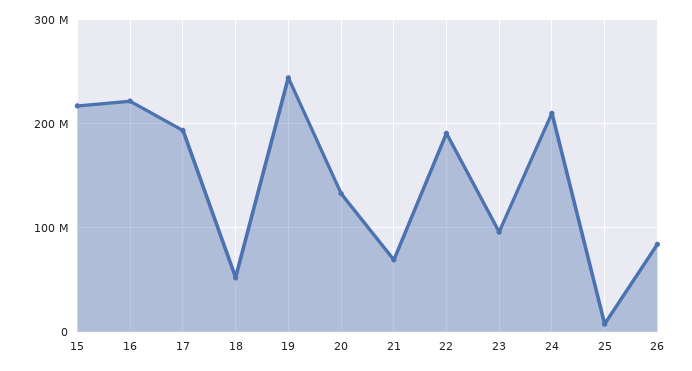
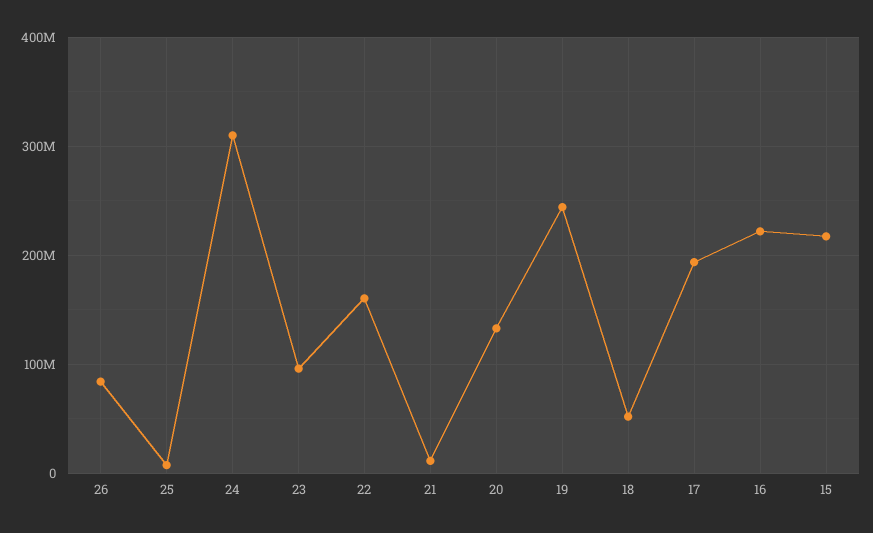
21: 70000000 -> 10000000
22: 190000000 -> 160000000
24: 210000000 -> 310000000

